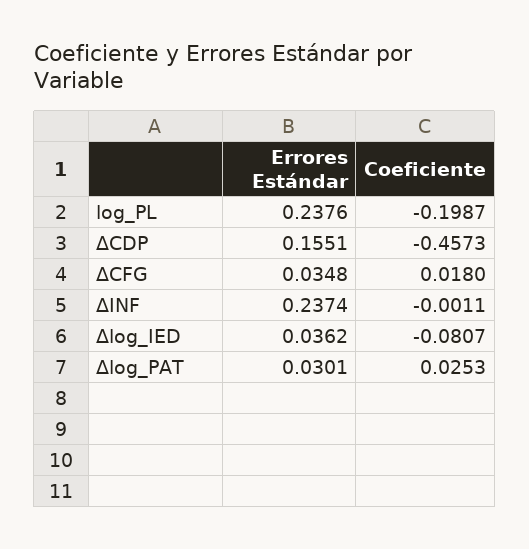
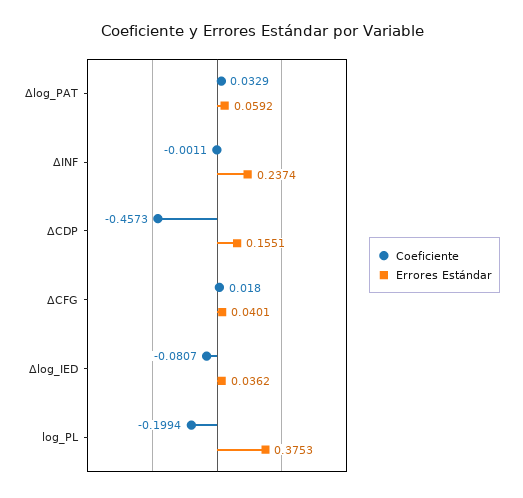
Errores Estándar, log_PL: 0.2376 -> 0.3753
Coeficiente, log_PL: -0.1987 -> -0.1994
Errores Estándar, ΔCFG: 0.0348 -> 0.0401
Errores Estándar, Δlog_PAT: 0.0301 -> 0.0592
Coeficiente, Δlog_PAT: 0.0253 -> 0.0329

